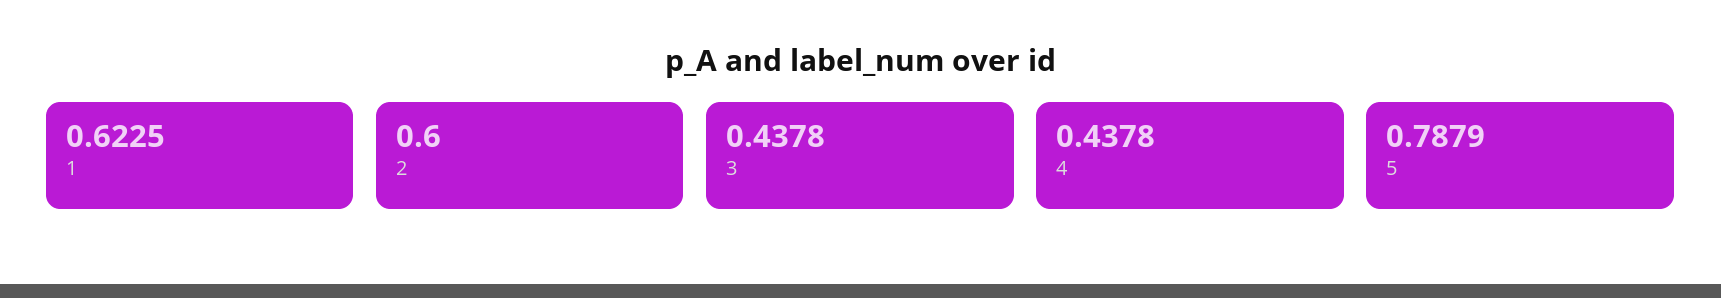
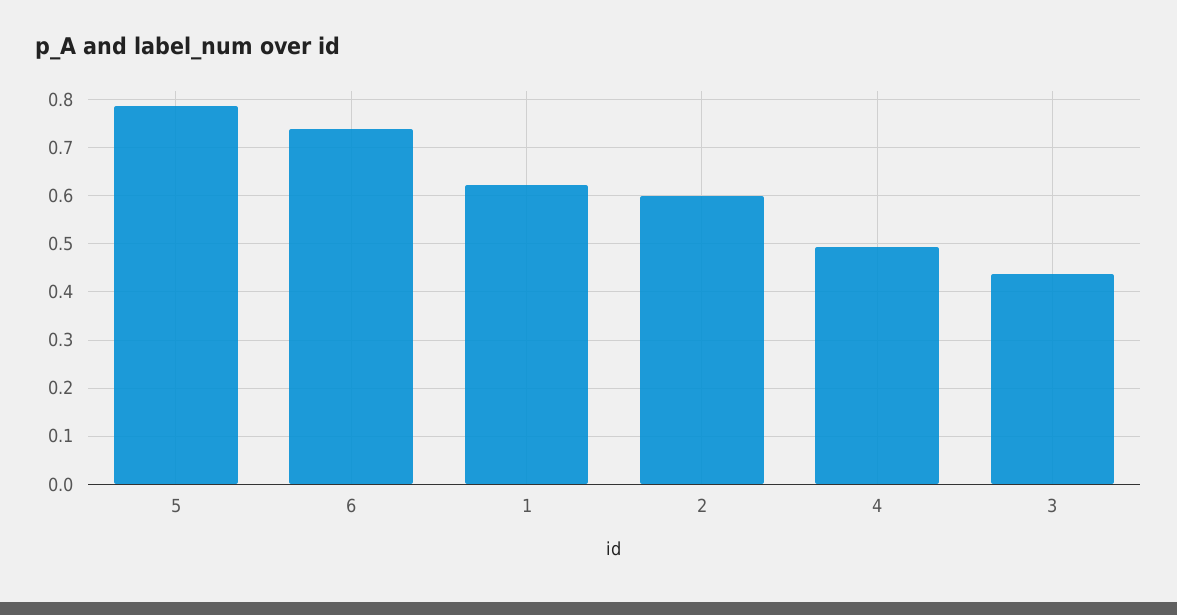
4: 0.4378 -> 0.5
6: none -> 0.74

